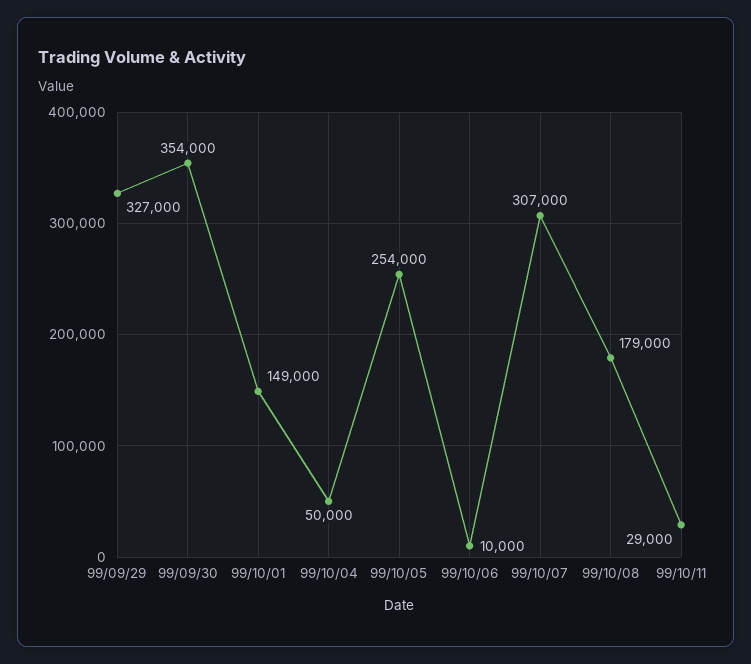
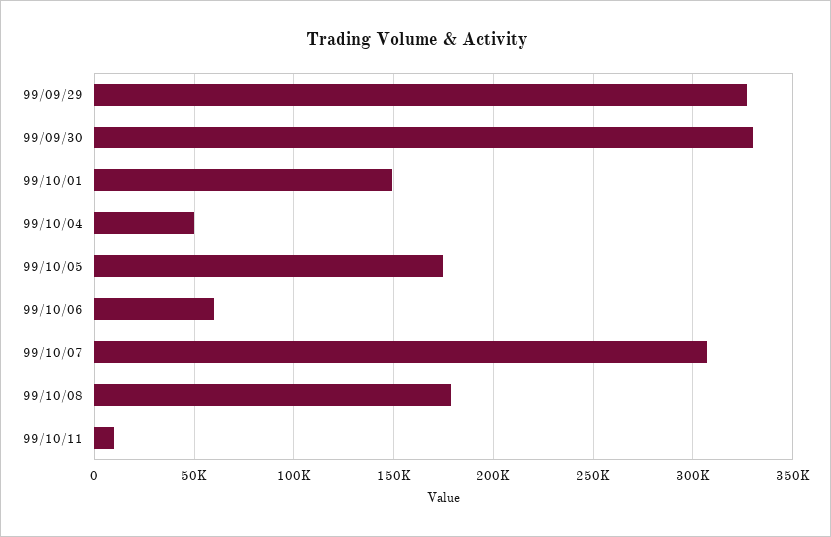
99/09/30: 354000 -> 330000
99/10/05: 254000 -> 175000
99/10/06: 10000 -> 60000
99/10/11: 29000 -> 10000

